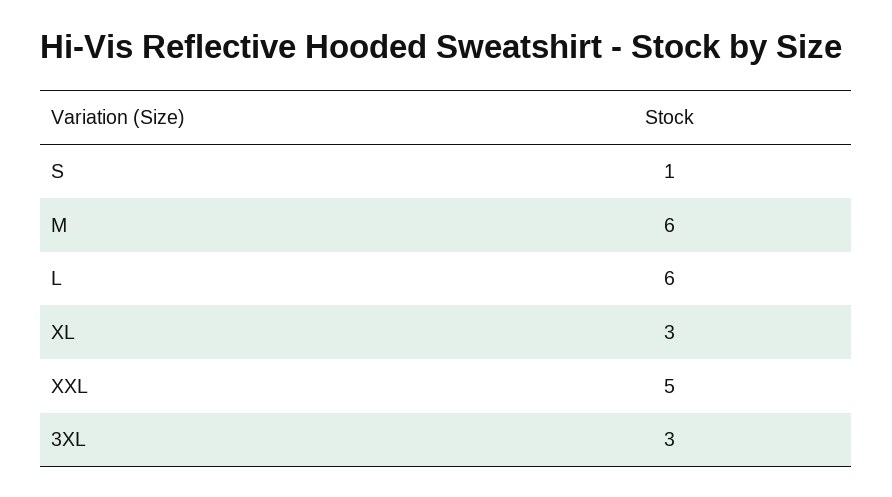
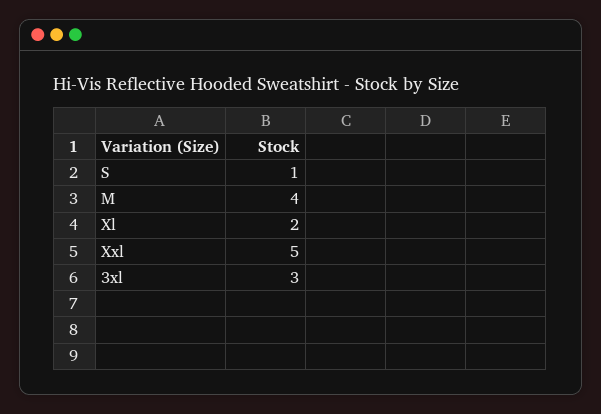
M: 6 -> 4
L: 6 -> none
XL: 3 -> 2

